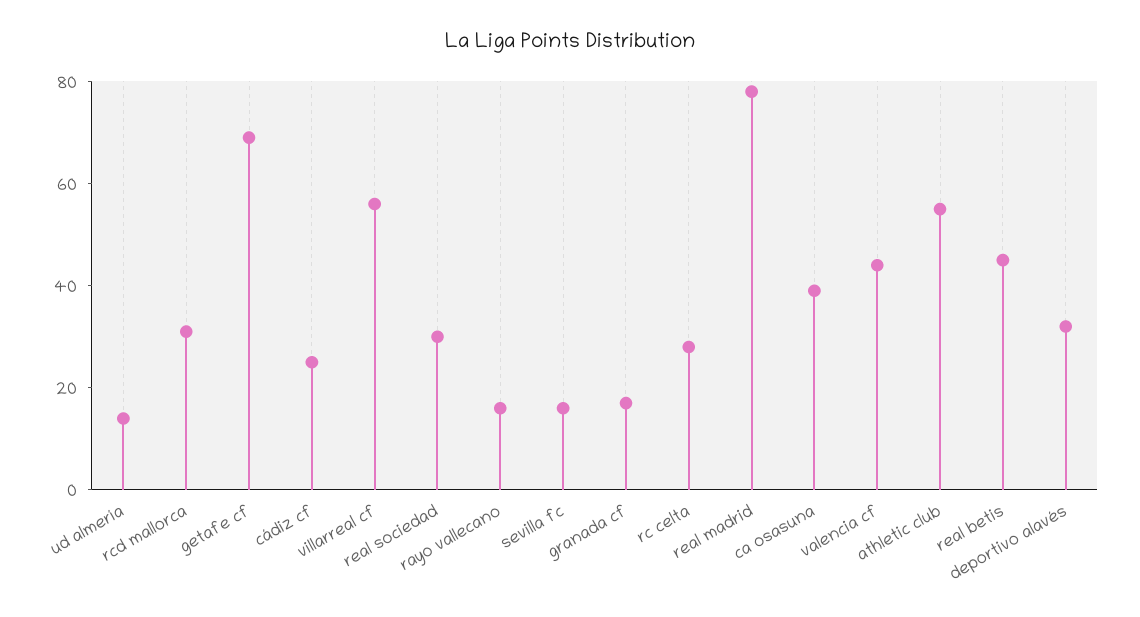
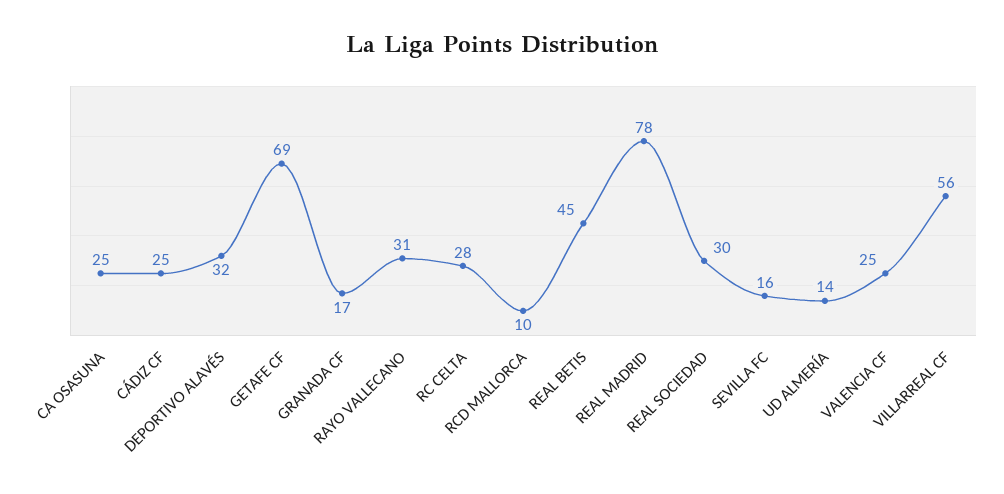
rcd mallorca: 30 -> 10
rayo vallecano: 15 -> 31
ca osasuna: 40 -> 25
valencia cf: 45 -> 25
athletic club: 55 -> none

